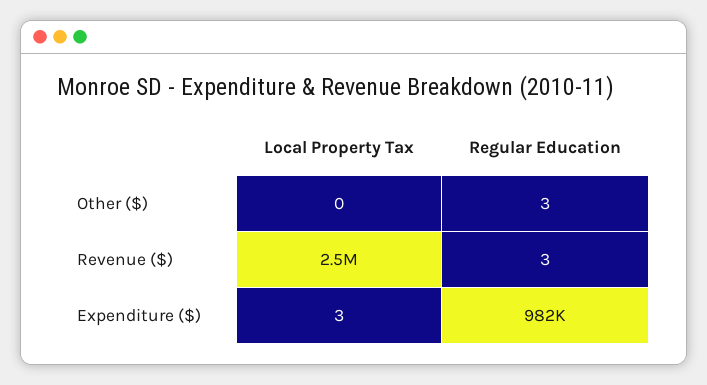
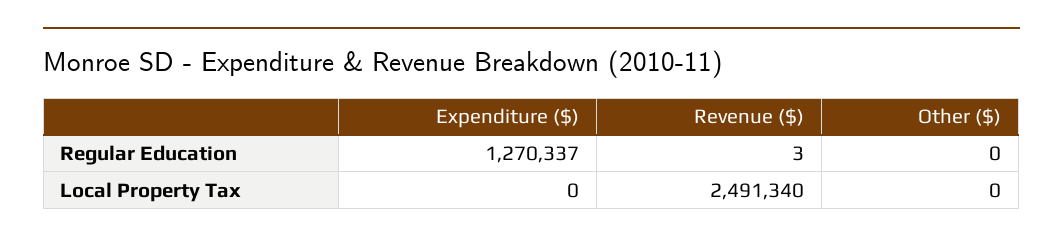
Regular Education, Other ($): 3 -> 0
Local Property Tax, Expenditure ($): 3 -> 0
Regular Education, Expenditure ($): 982000 -> 1270337

